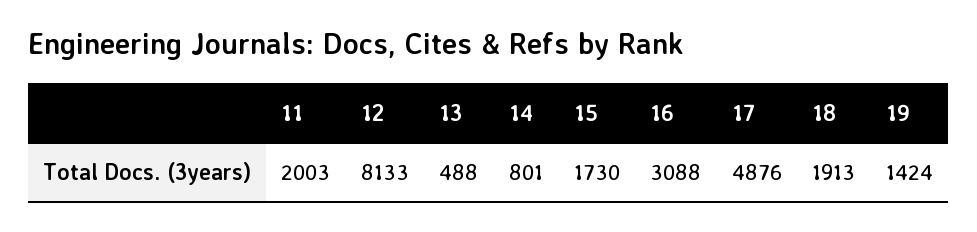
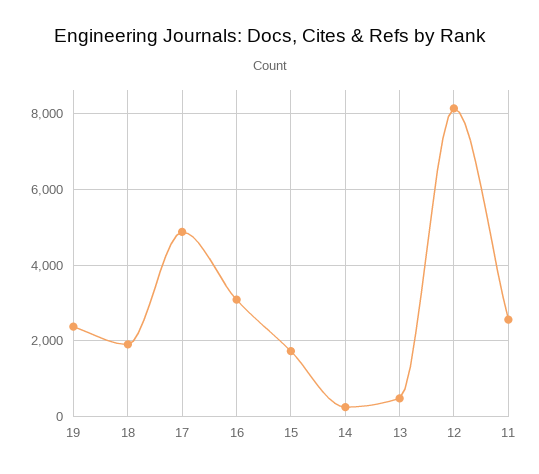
11: 2003 -> 2600
14: 801 -> 200
19: 1424 -> 2400

